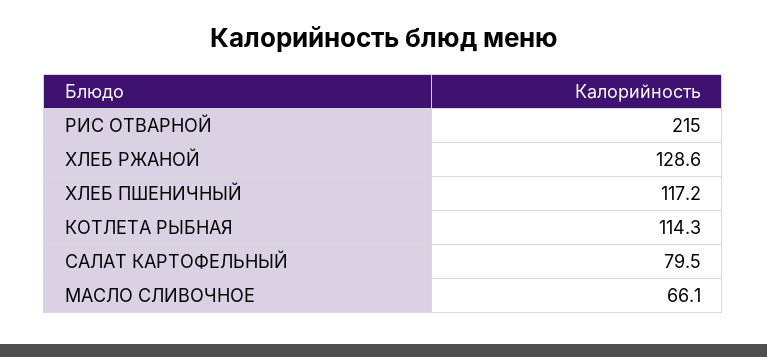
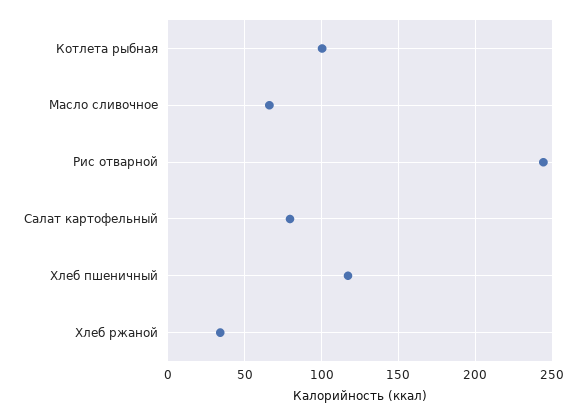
РИС ОТВАРНОЙ: 215 -> 245
ХЛЕБ РЖАНОЙ: 128.6 -> 35
КОТЛЕТА РЫБНАЯ: 114.3 -> 100

